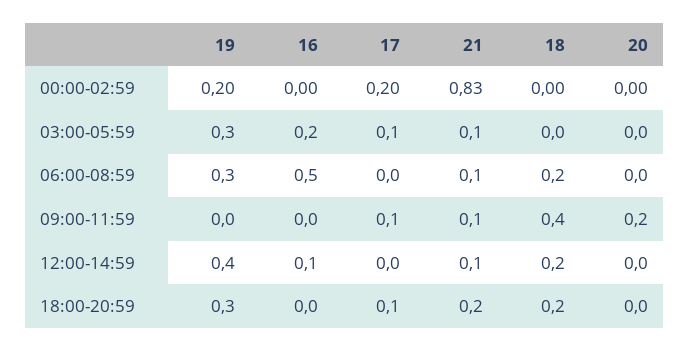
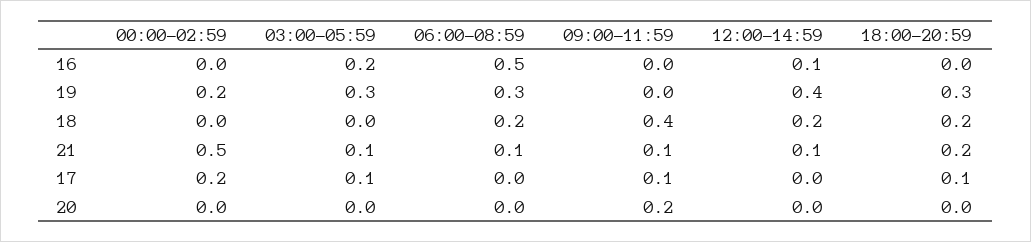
21, 00:00-02:59: 0.83 -> 0.5

